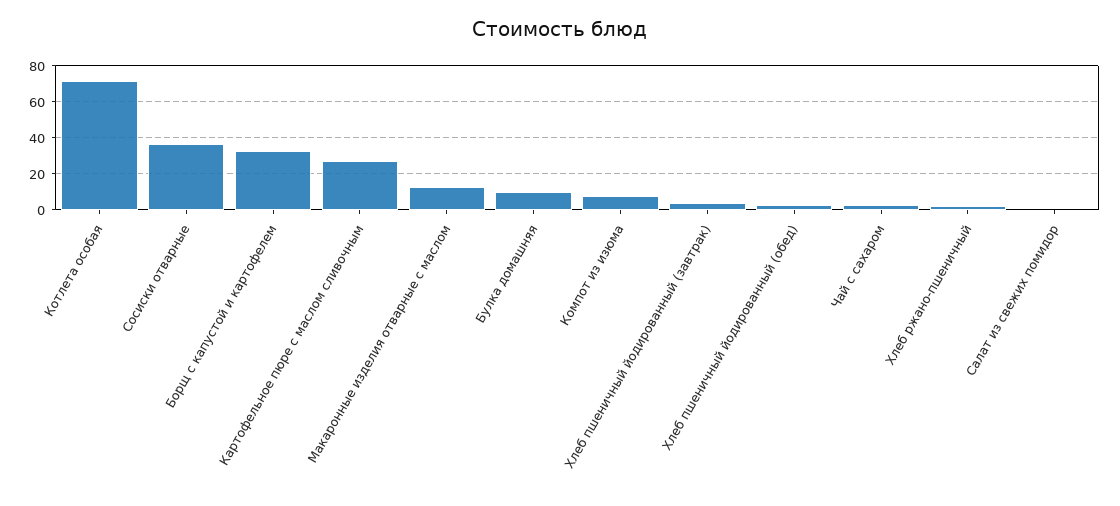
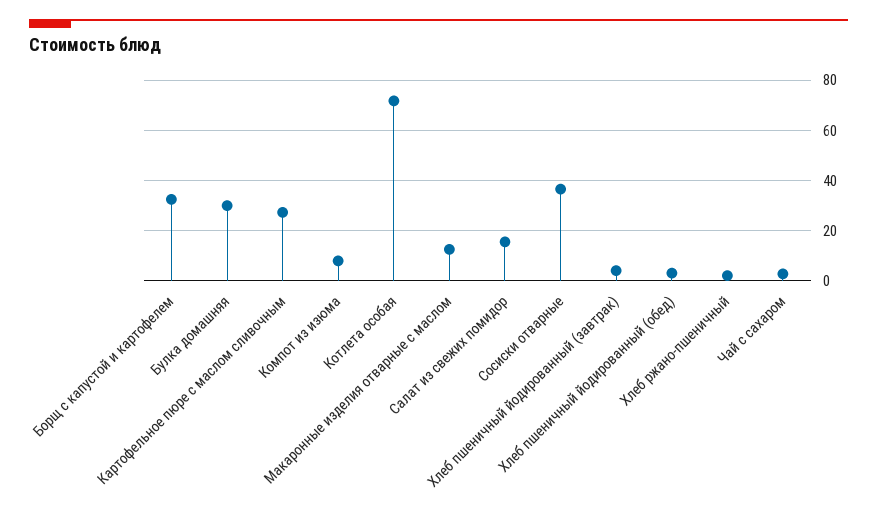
Булка домашняя: 10 -> 30
Салат из свежих помидор: 0 -> 15

